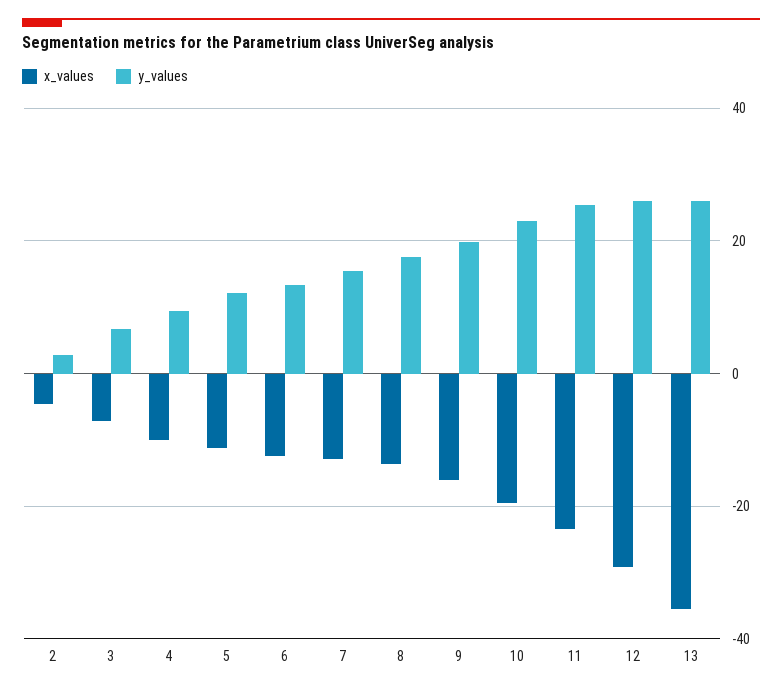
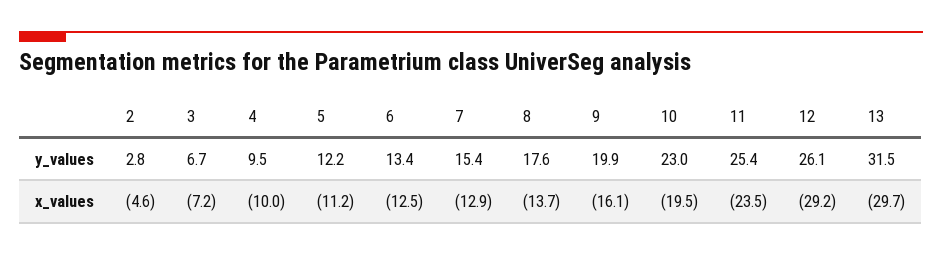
x_values, 13: -36 -> -29.7
y_values, 13: 26 -> 31.5

